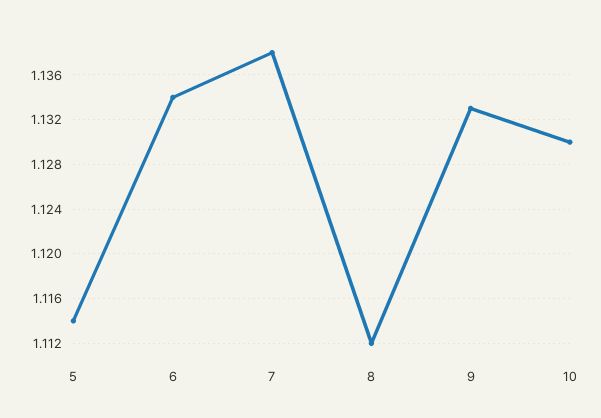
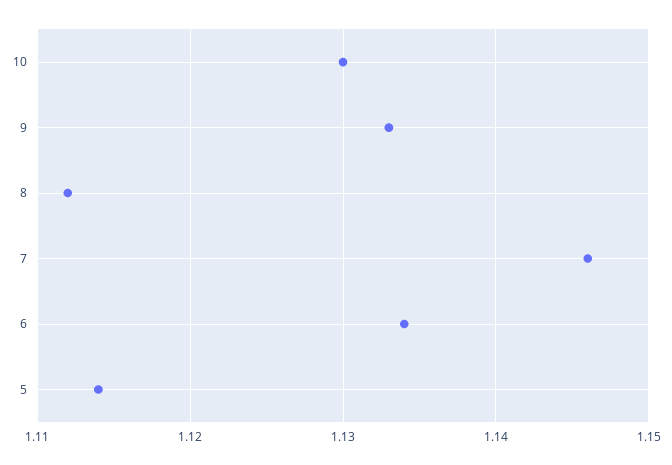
7: 1.138 -> 1.146

